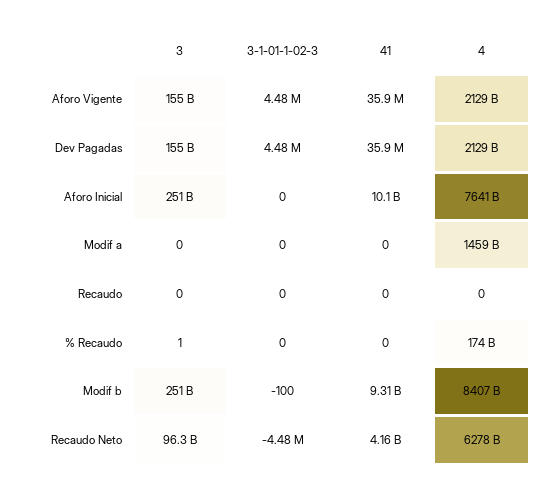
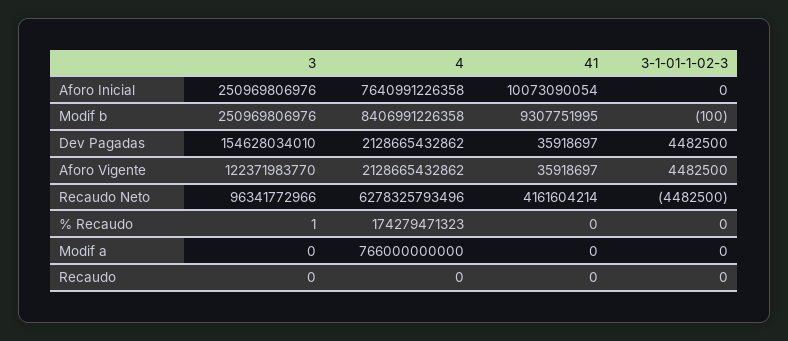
3, Aforo Vigente: 155000000000 -> 122371983770
4, Modif a: 1459000000000 -> 766000000000

